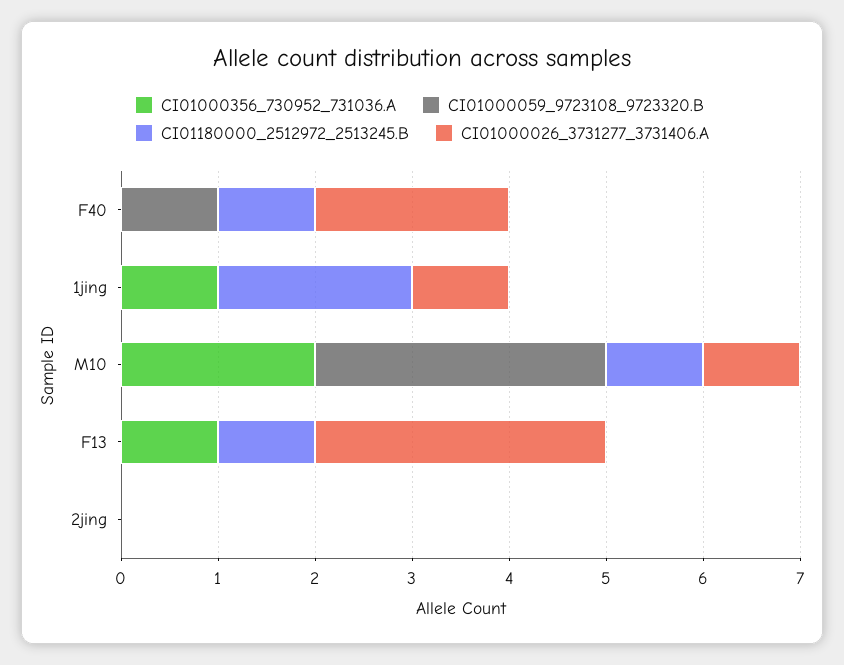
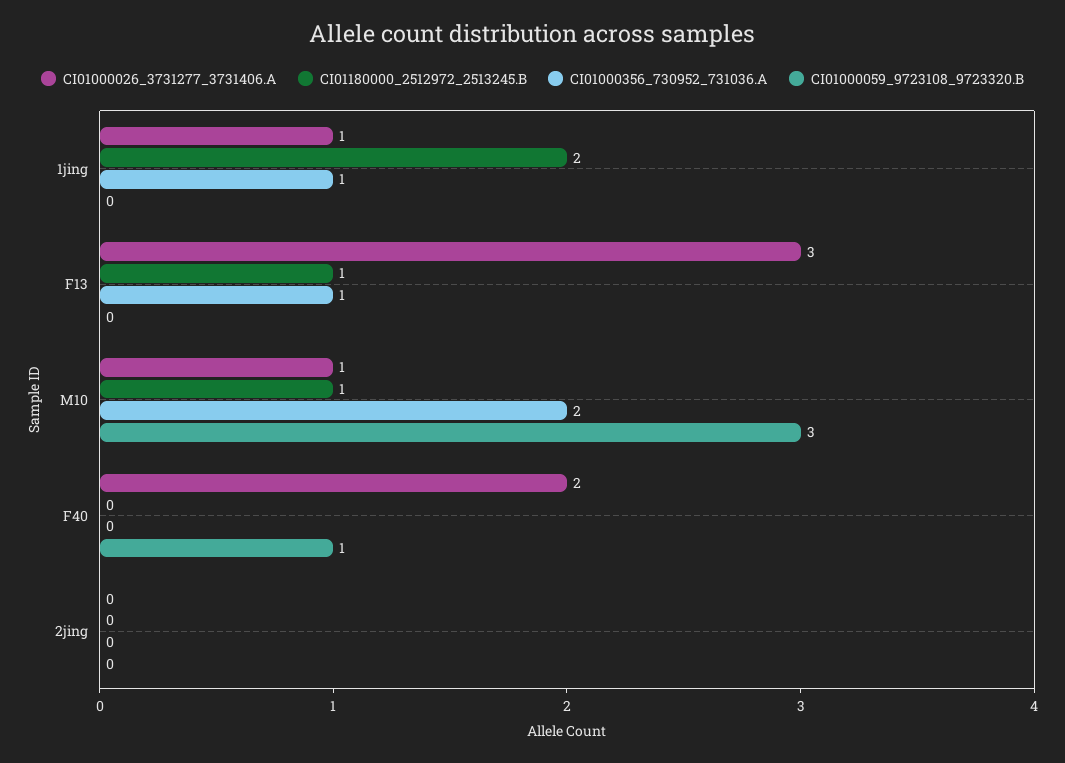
CI01180000_2512972_2513245.B, F40: 1 -> 0

